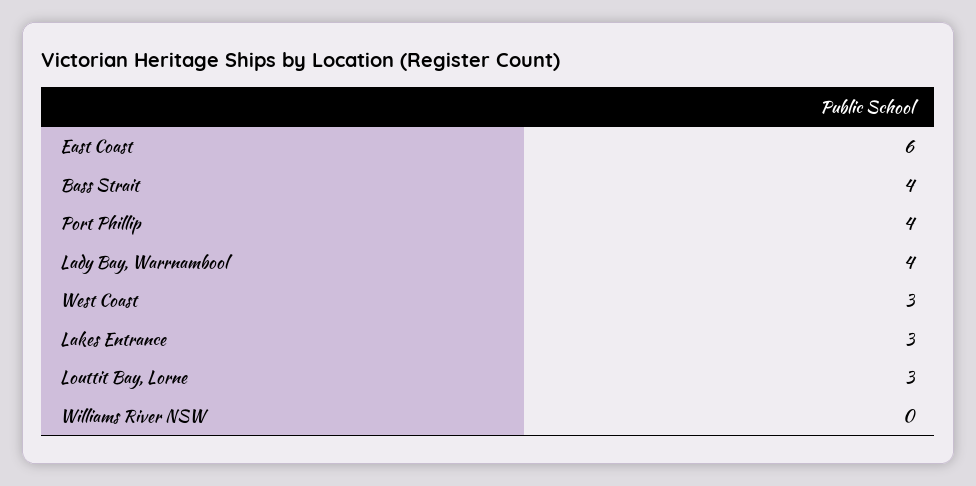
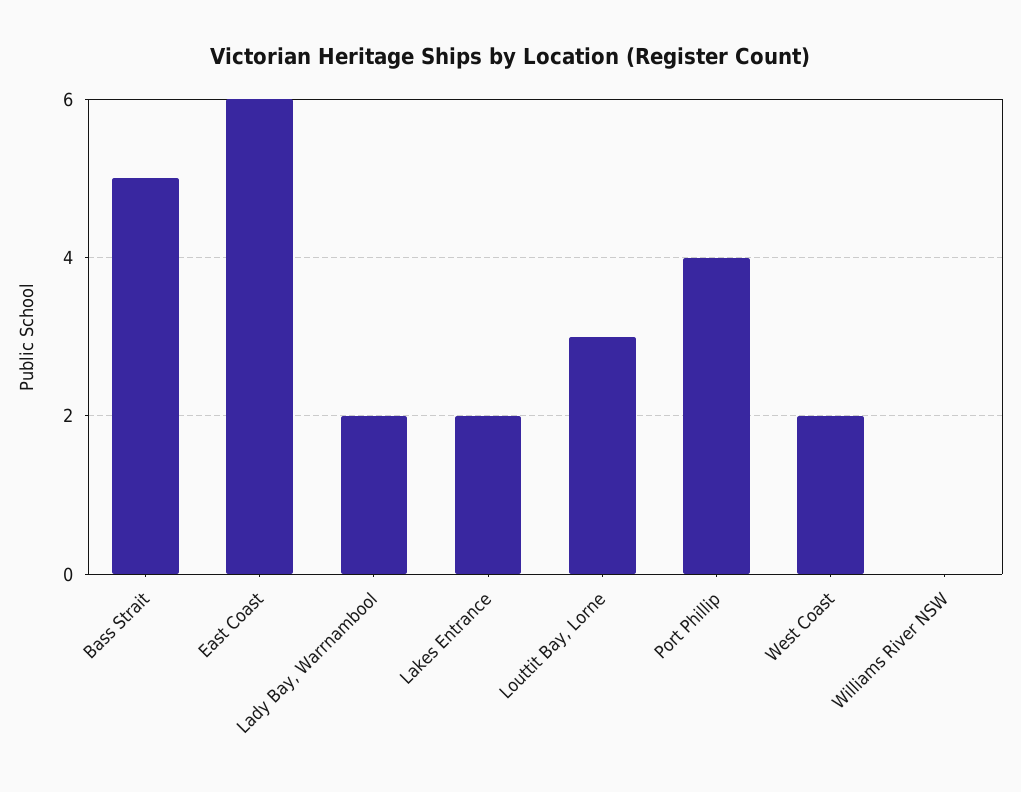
Bass Strait: 4 -> 5
Lady Bay, Warrnambool: 4 -> 2
West Coast: 3 -> 2
Lakes Entrance: 3 -> 2

